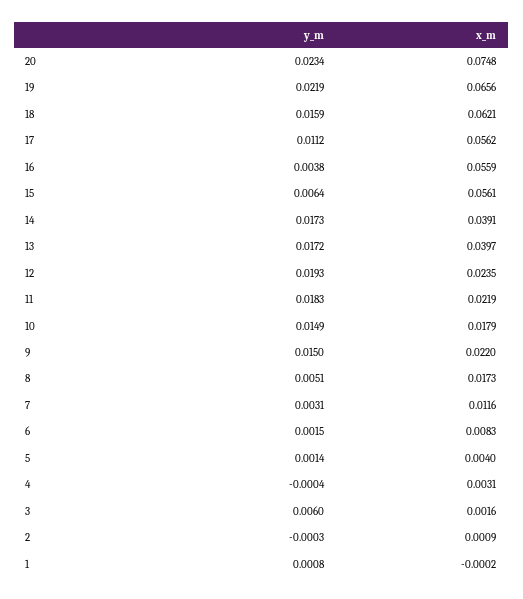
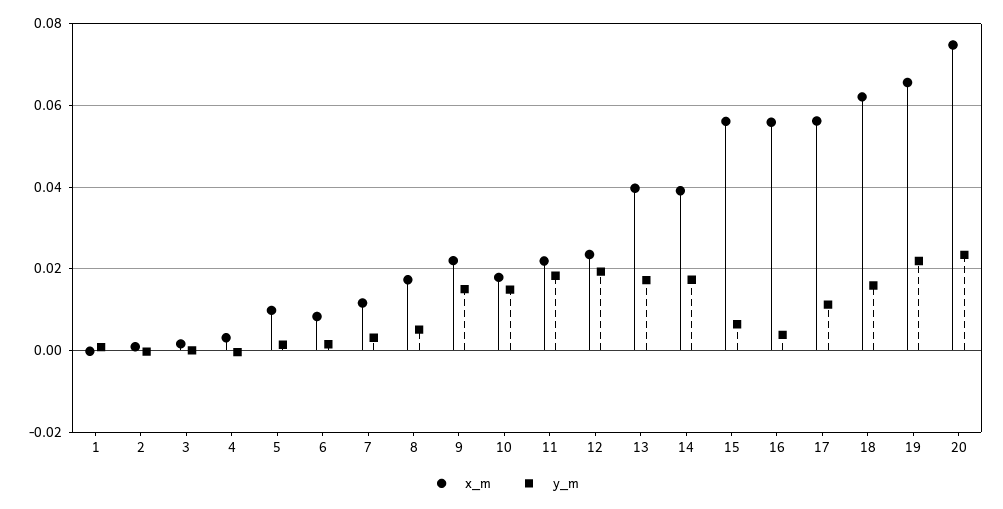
x_m, 5: 0.004 -> 0.01
y_m, 3: 0.006 -> 0

